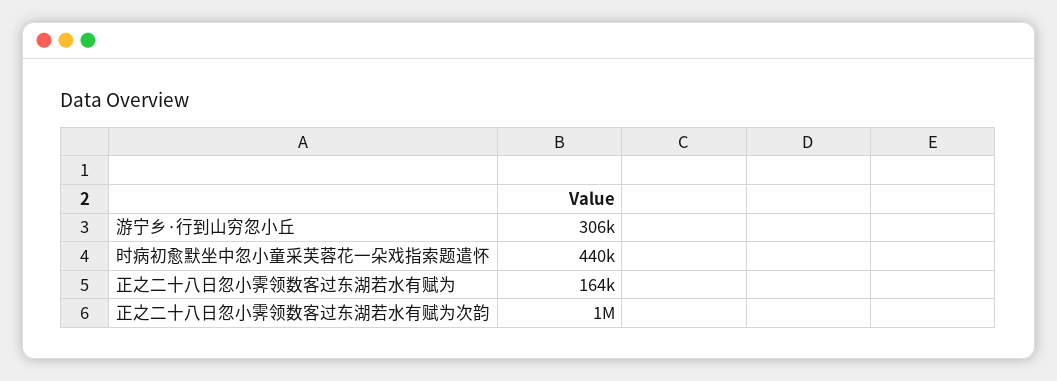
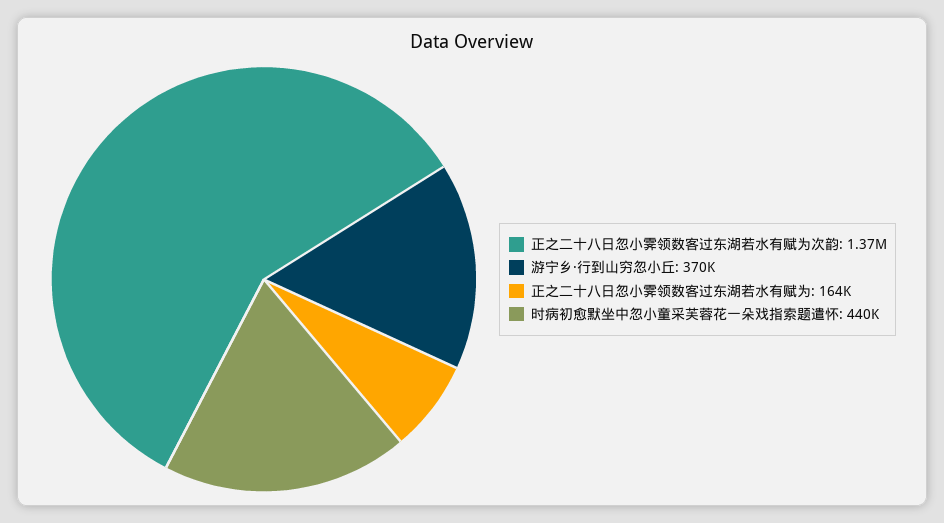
游宁乡·行到山穷忽小丘: 306000 -> 370000
正之二十八日忽小霁领数客过东湖若水有赋为次韵: 1000000 -> 1370000

